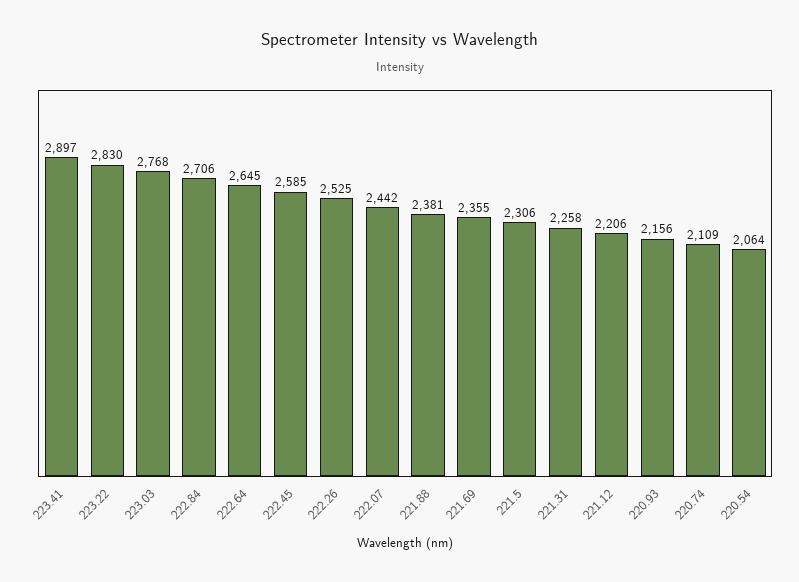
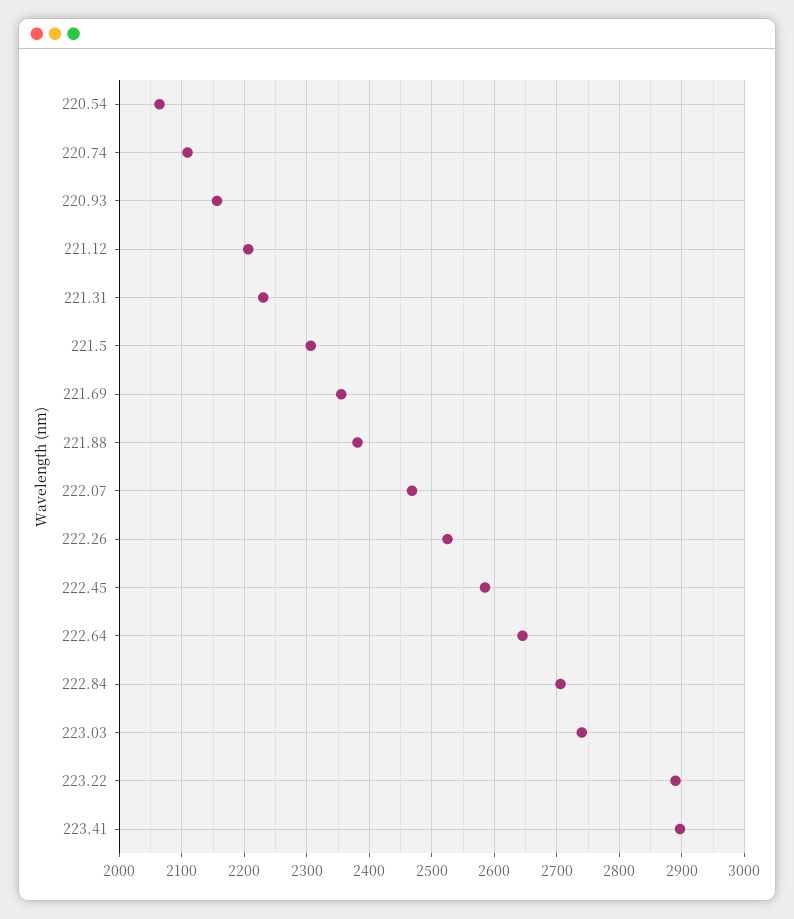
223.22: 2830 -> 2890
223.03: 2768 -> 2740
222.07: 2442 -> 2470
221.31: 2258 -> 2230

